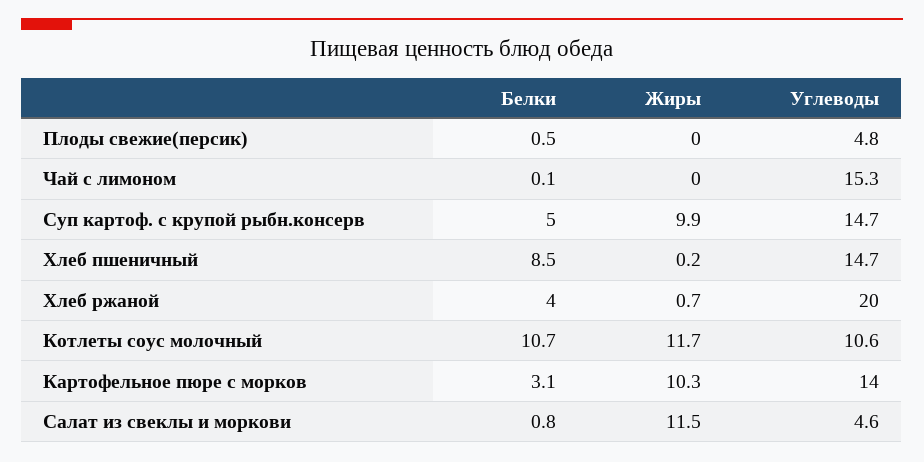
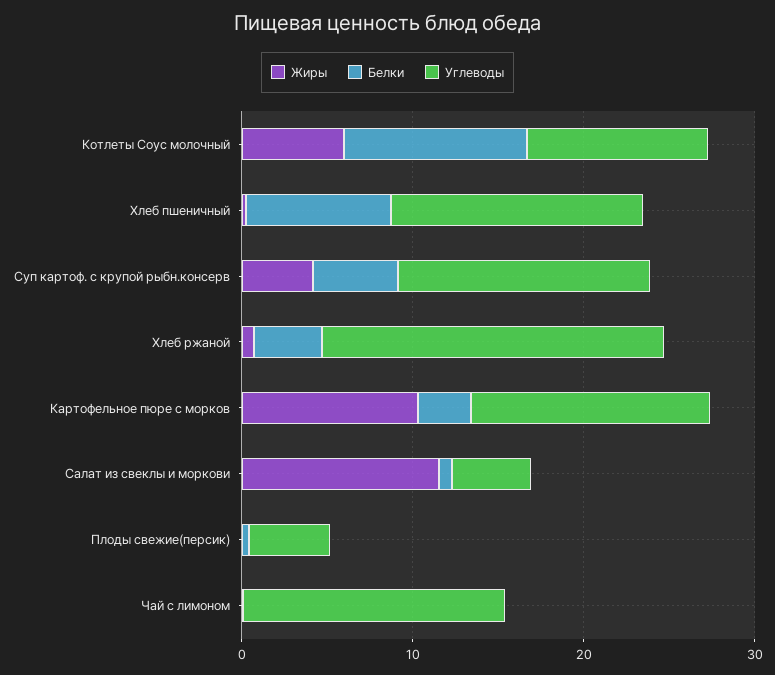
Жиры, Суп картоф. с крупой рыбн.консерв: 9.9 -> 4
Жиры, Котлеты соус молочный: 11.7 -> 6

